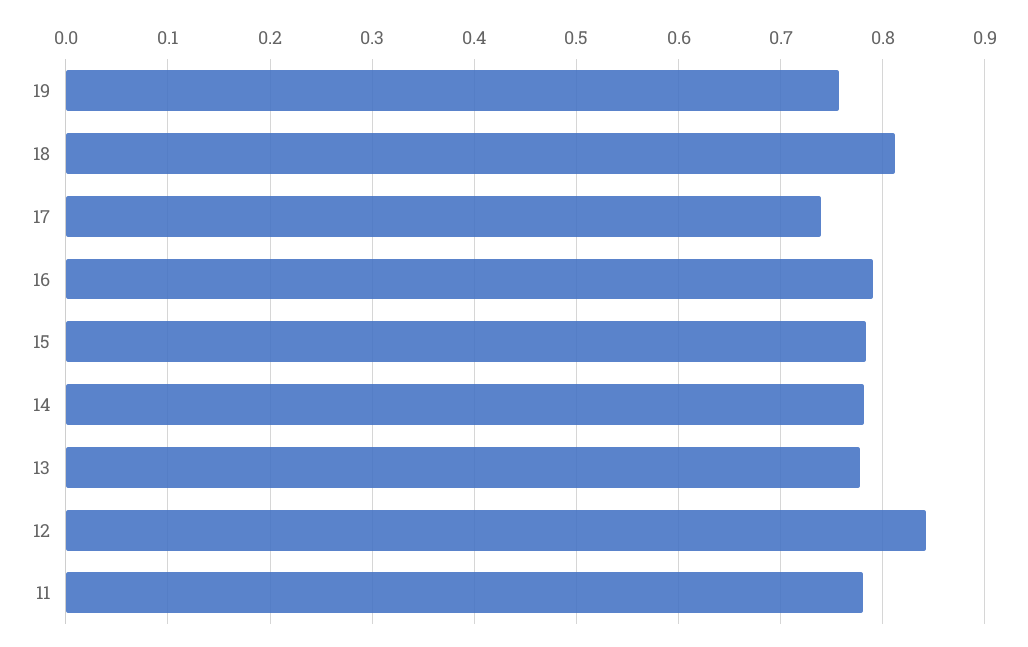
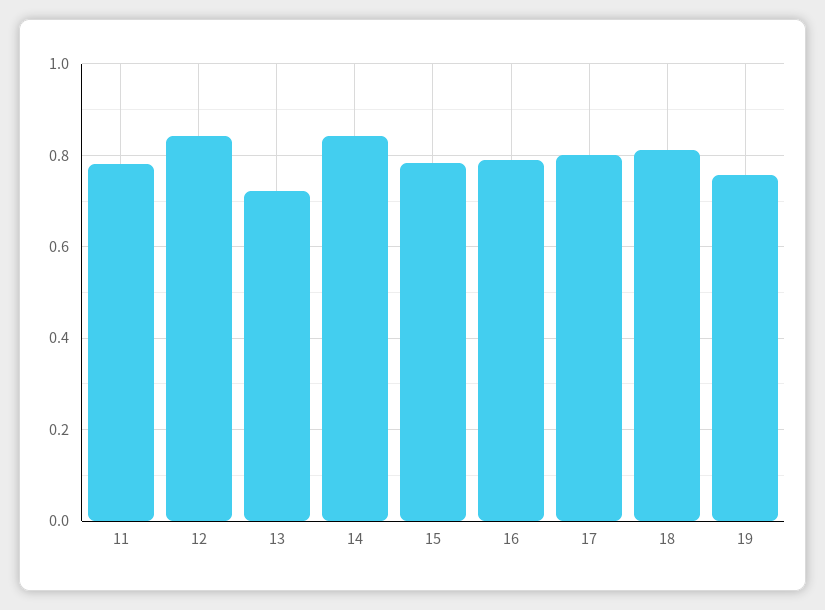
17: 0.74 -> 0.8
14: 0.78 -> 0.84
13: 0.78 -> 0.72

